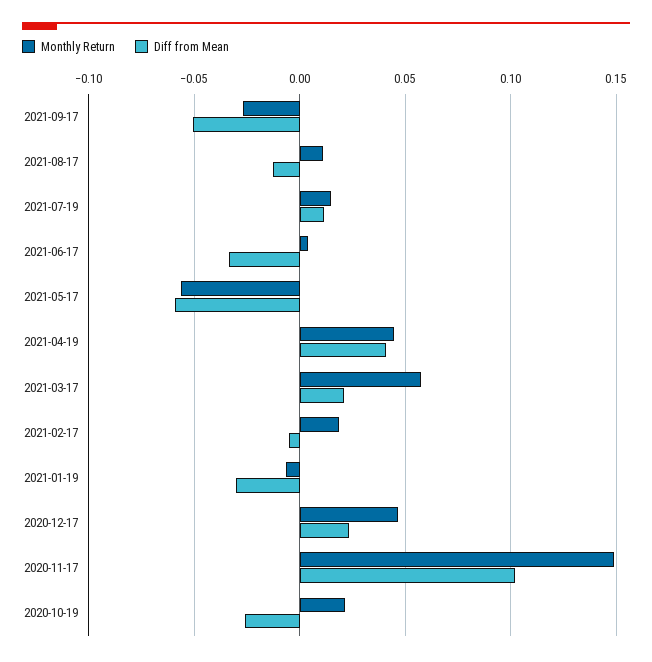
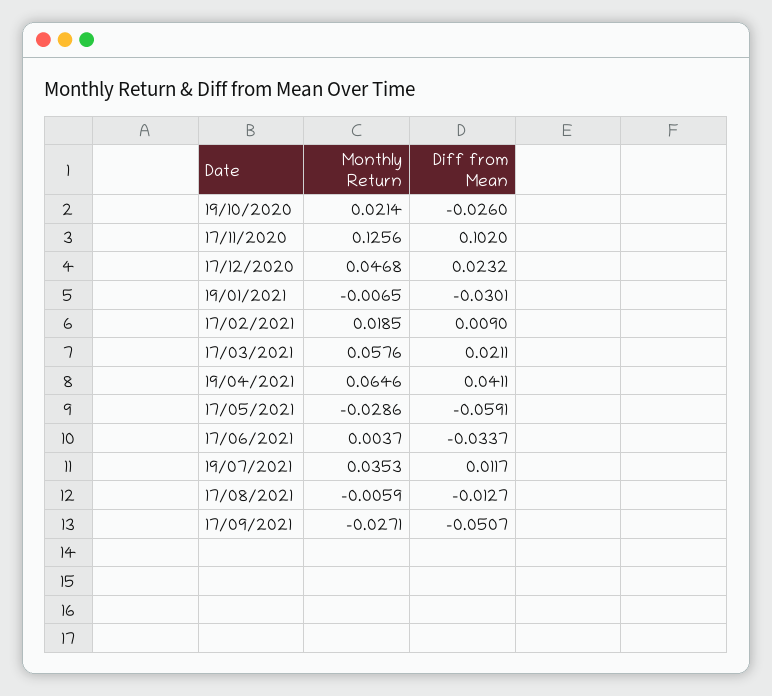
Monthly Return, 2021-08-17: 0.01 -> -0.0059
Monthly Return, 2021-07-19: 0.015 -> 0.0353
Monthly Return, 2021-05-17: -0.055 -> -0.0286
Monthly Return, 2021-04-19: 0.045 -> 0.0646
Diff from Mean, 2021-02-17: -0.005 -> 0.009
Monthly Return, 2020-11-17: 0.15 -> 0.1256

